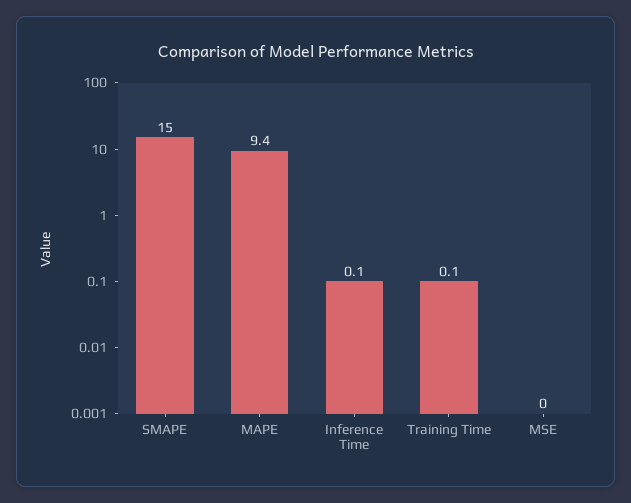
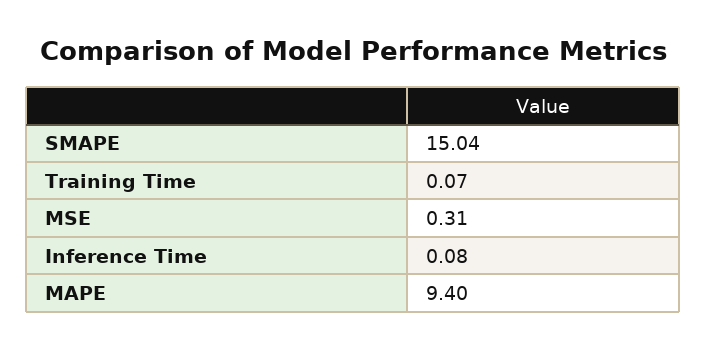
MSE: 0 -> 0.31

